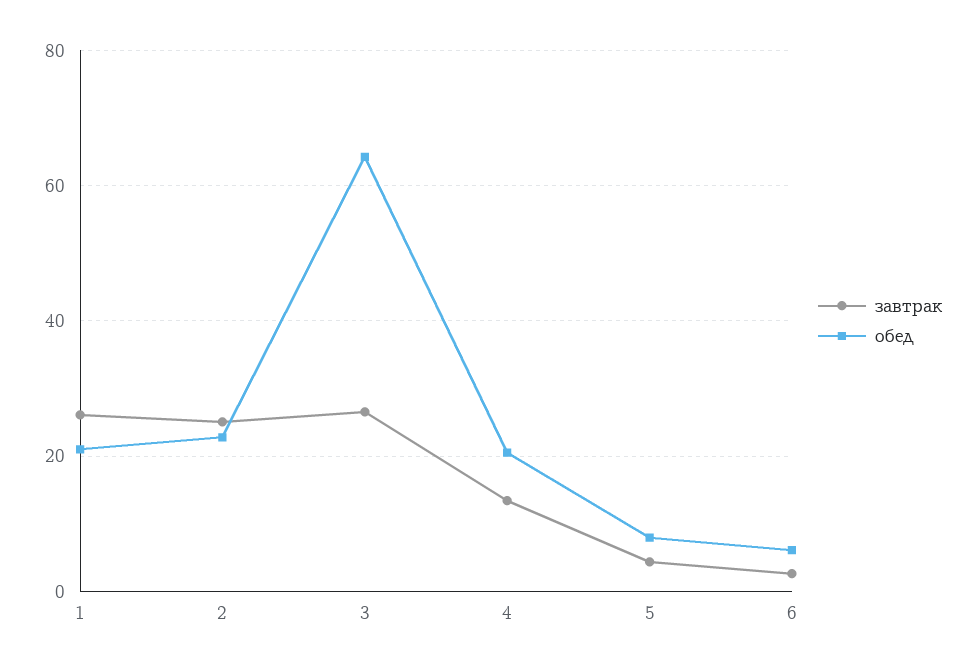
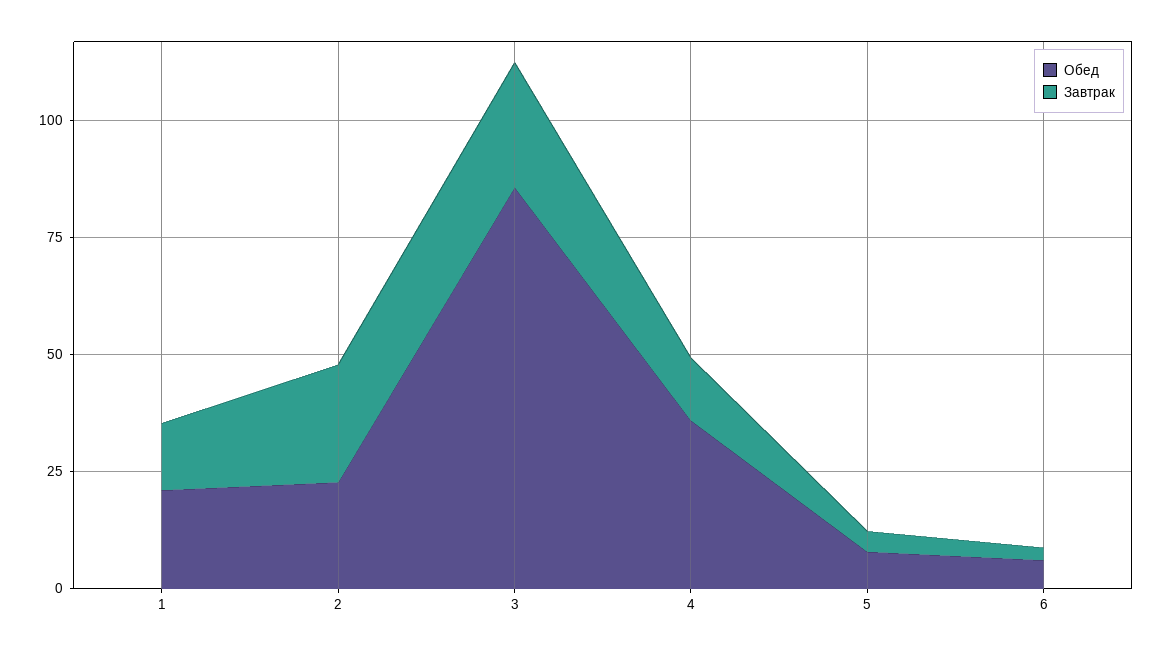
завтрак, 1: 26 -> 15
обед, 3: 64 -> 85
обед, 4: 20 -> 35

